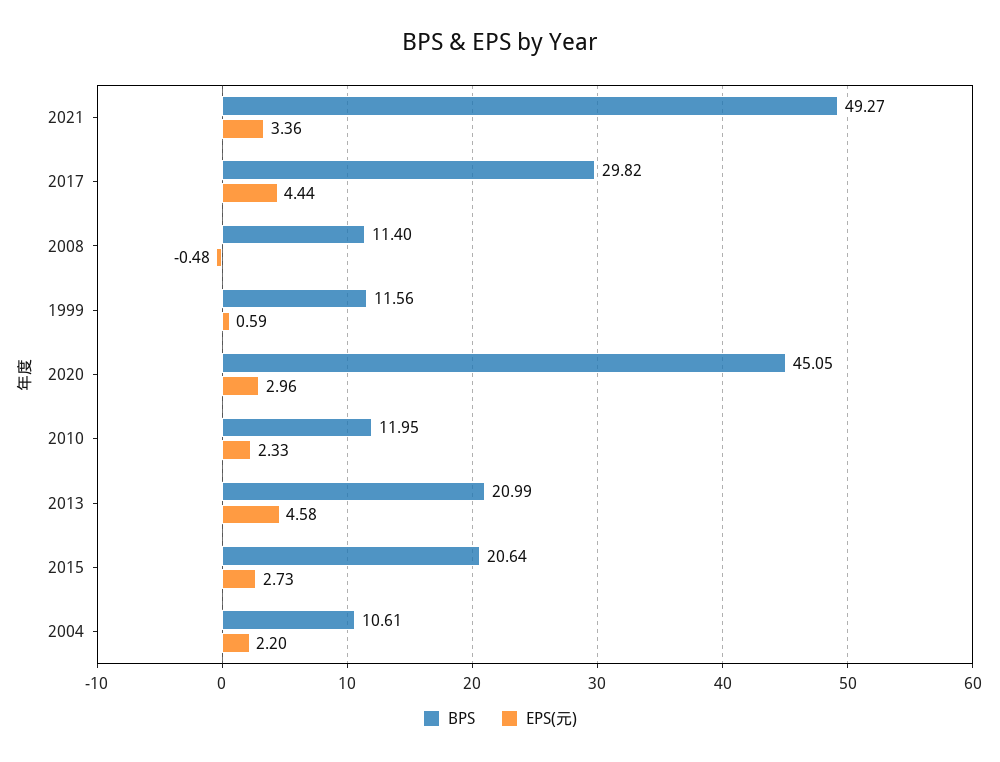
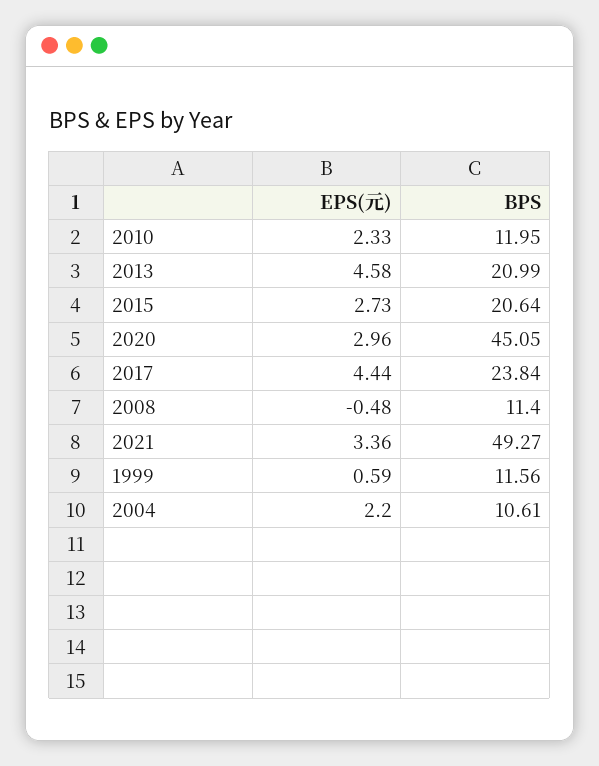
BPS, 2017: 29.82 -> 23.84

